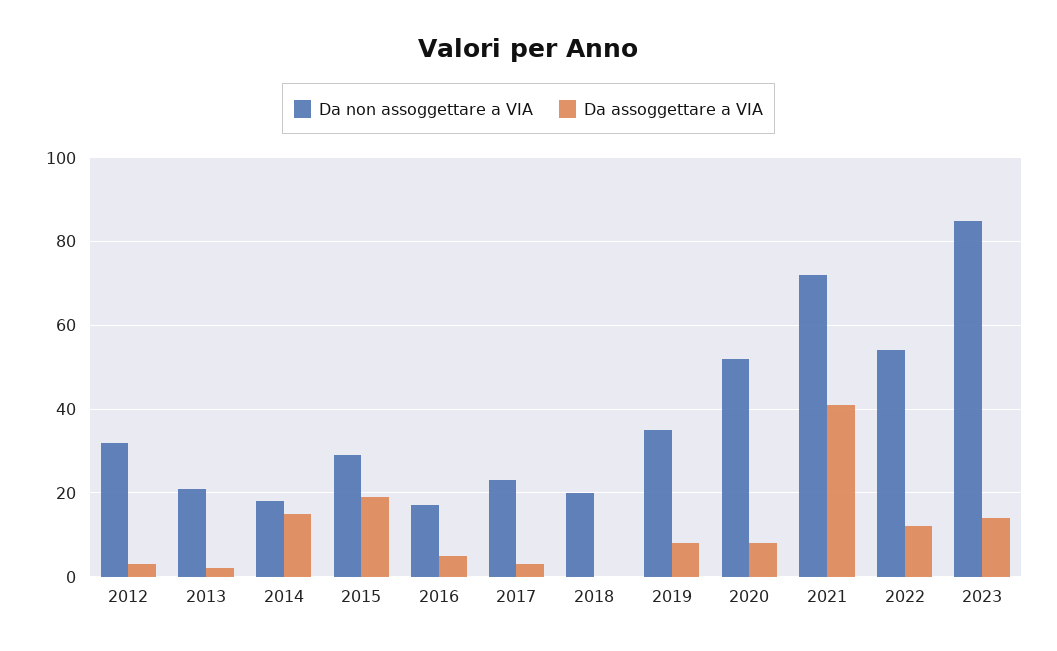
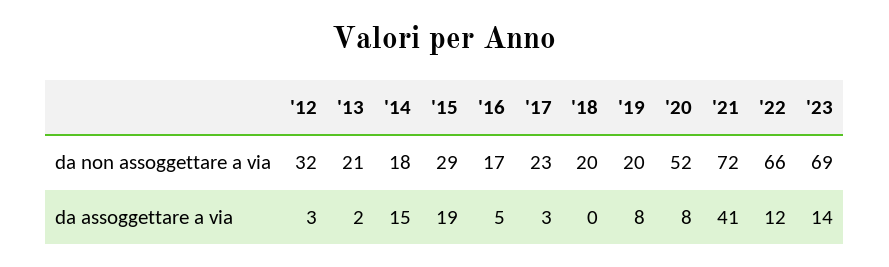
Da non assoggettare a VIA, 2019: 35 -> 20
Da non assoggettare a VIA, 2022: 55 -> 66
Da non assoggettare a VIA, 2023: 85 -> 69

